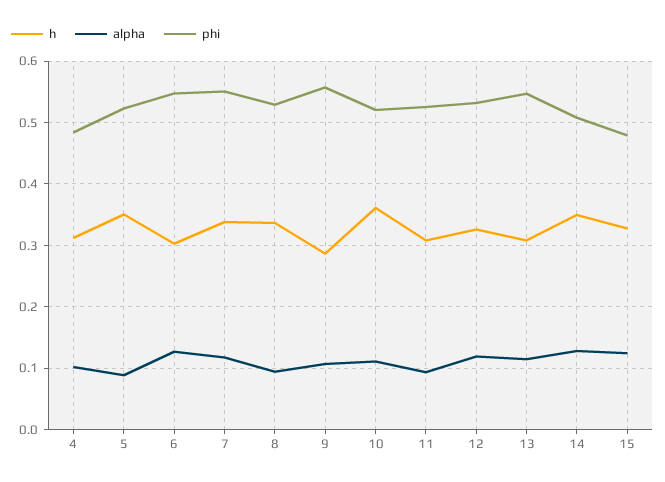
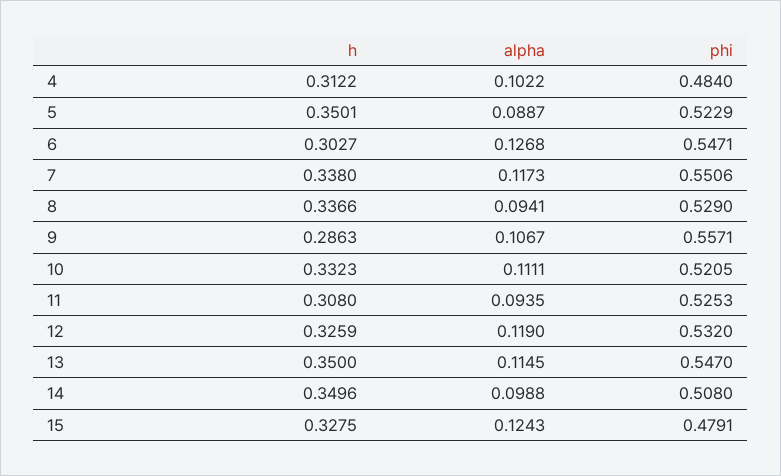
h, 10: 0.36 -> 0.3323
h, 13: 0.31 -> 0.35
alpha, 14: 0.13 -> 0.0988

